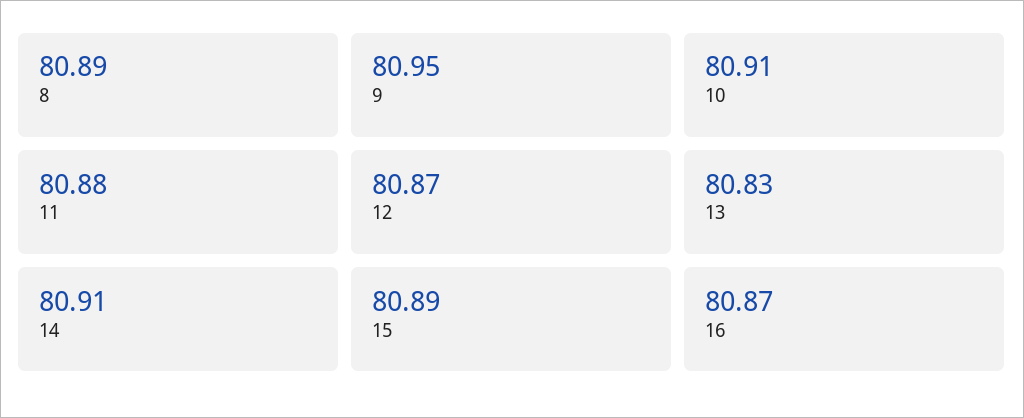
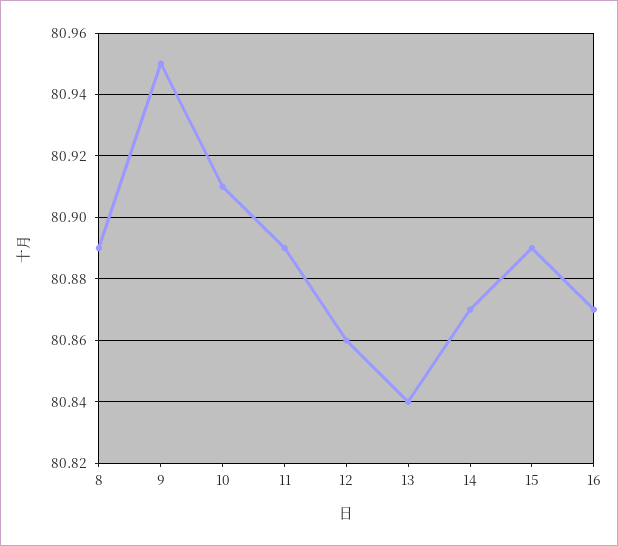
11: 80.88 -> 80.89
12: 80.87 -> 80.86
13: 80.83 -> 80.84
14: 80.91 -> 80.87

